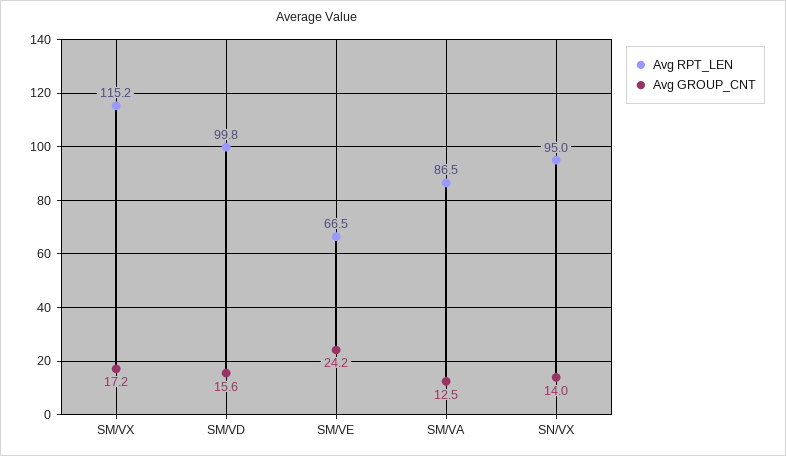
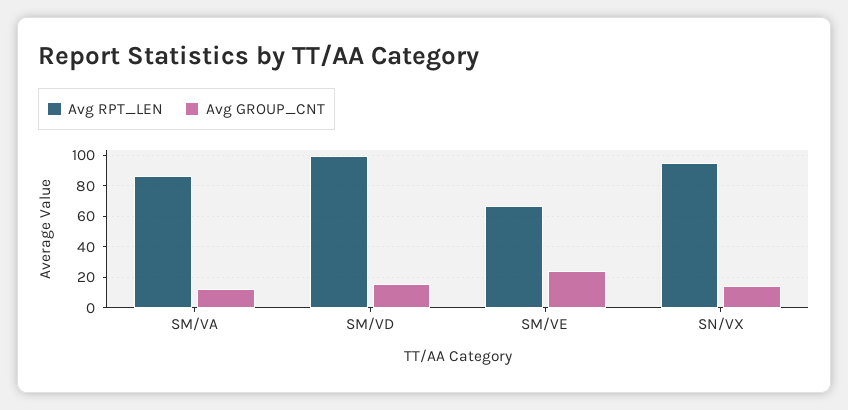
Avg RPT_LEN, SM/VX: 115.2 -> none
Avg GROUP_CNT, SM/VX: 17.2 -> none

